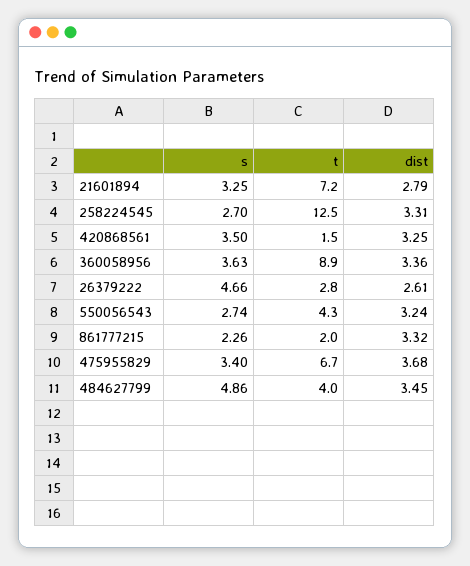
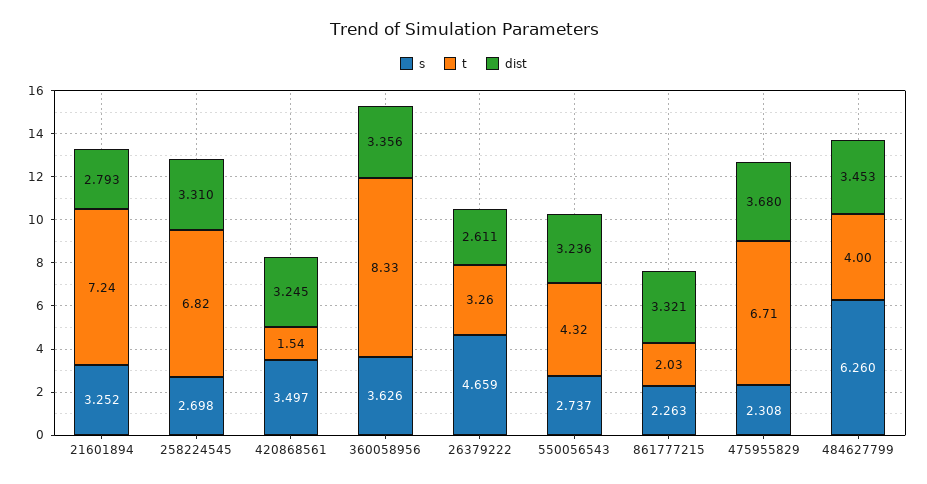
t, 258224545: 12.5 -> 6.82
t, 360058956: 8.9 -> 8.33
t, 26379222: 2.8 -> 3.26
s, 475955829: 3.4 -> 2.308
s, 484627799: 4.86 -> 6.26

